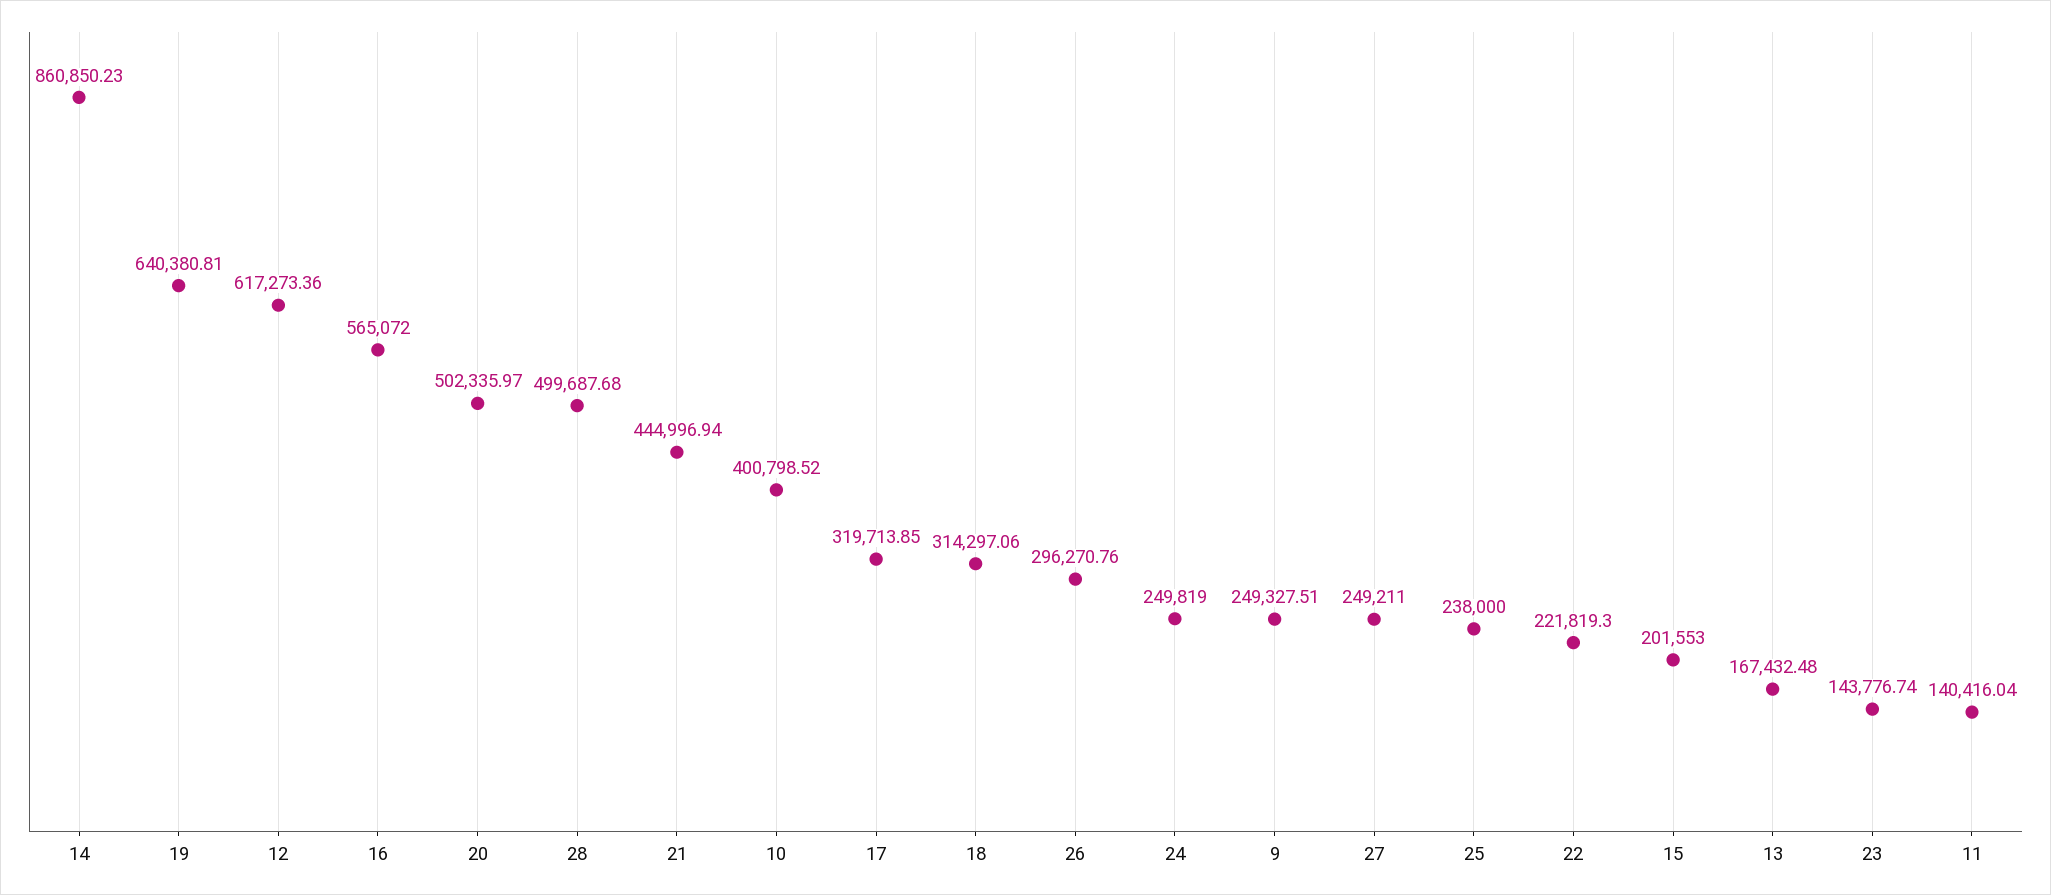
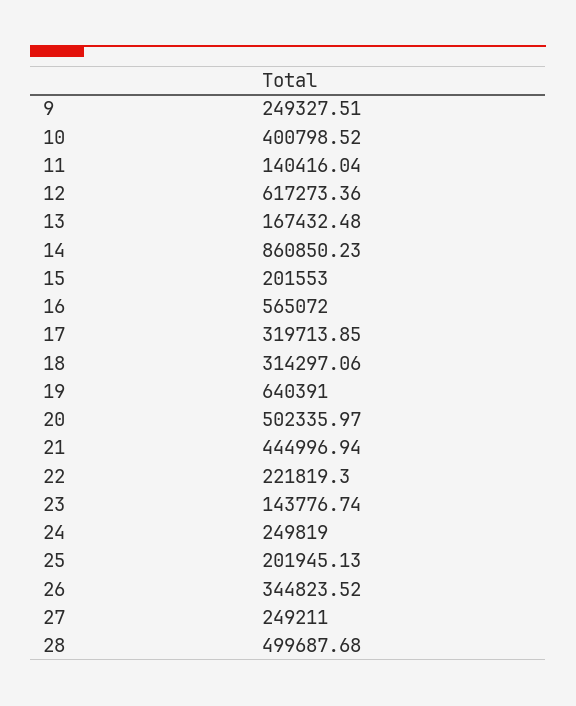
19: 640380.81 -> 640391
26: 296270.76 -> 344823.52
25: 238000 -> 201945.13

